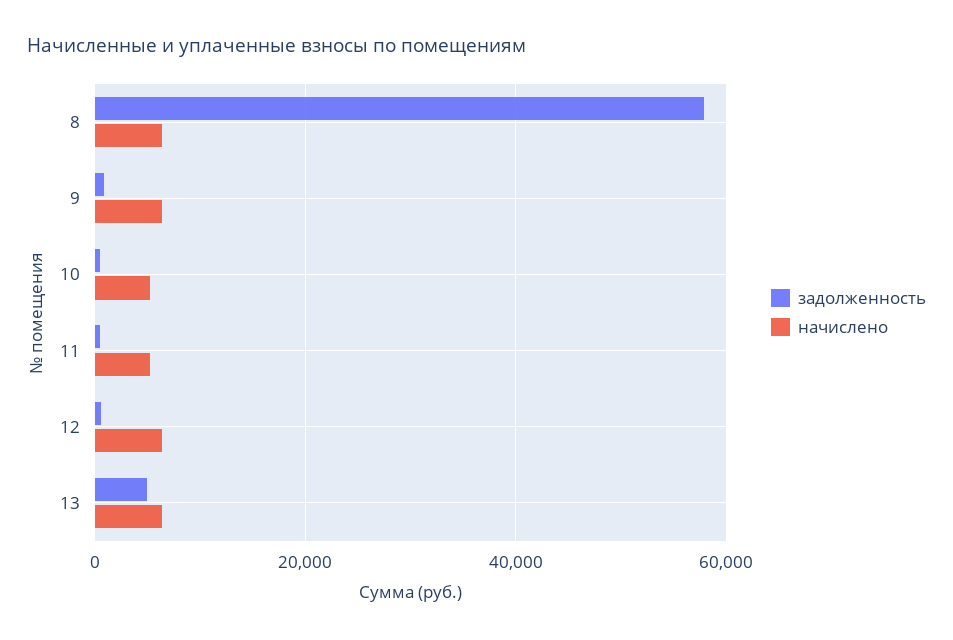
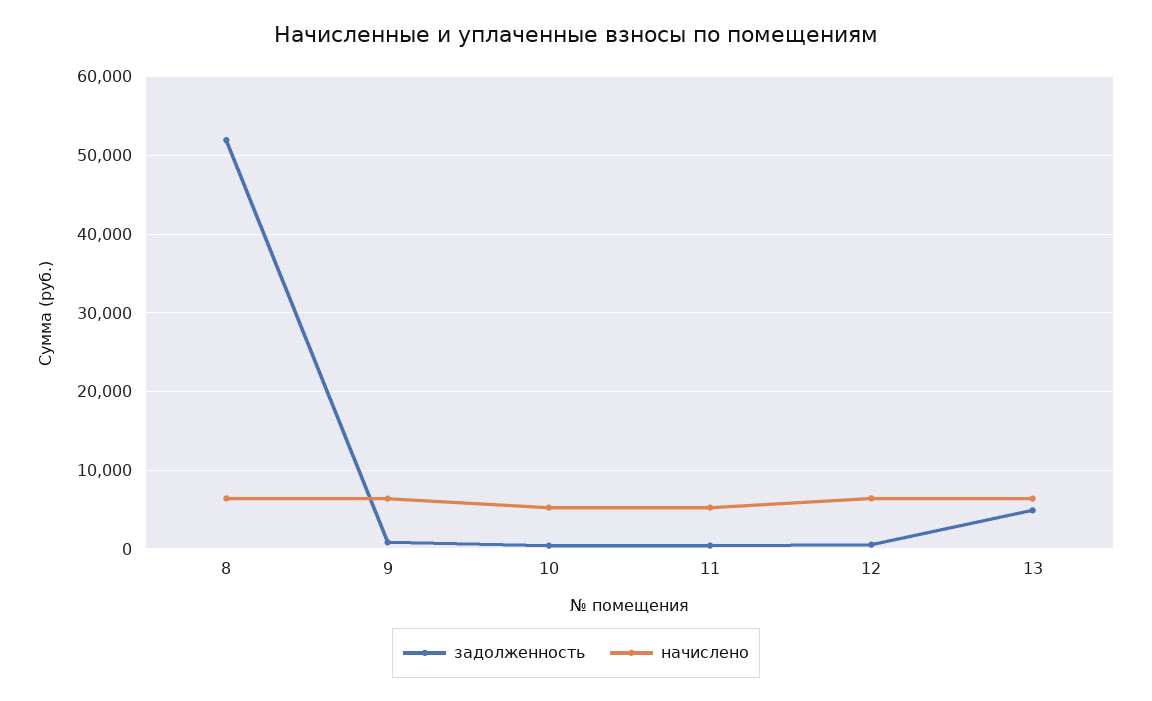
задолженность, 8: 58000 -> 52000

